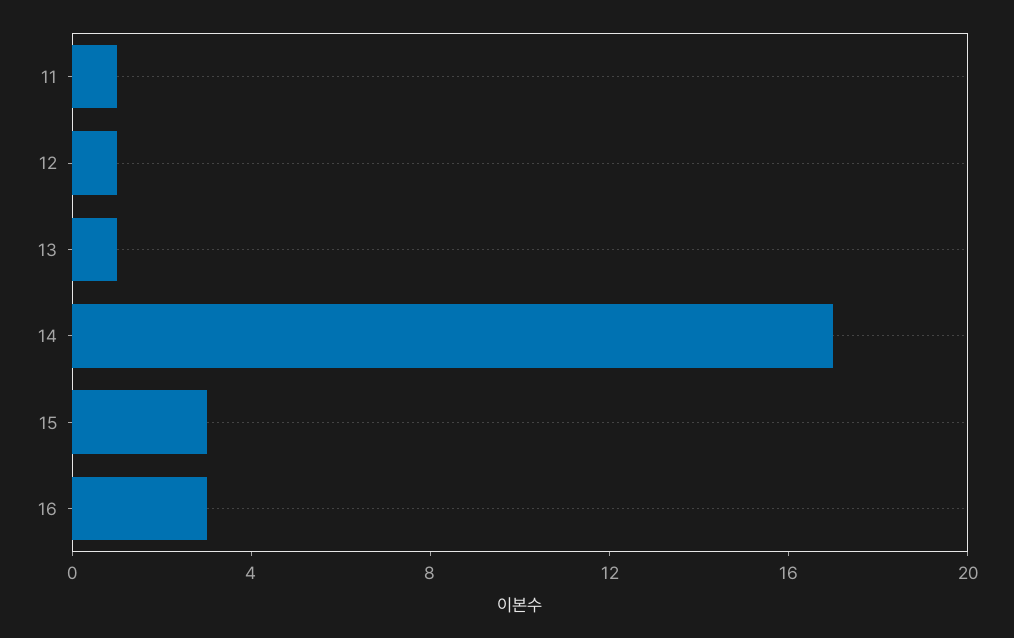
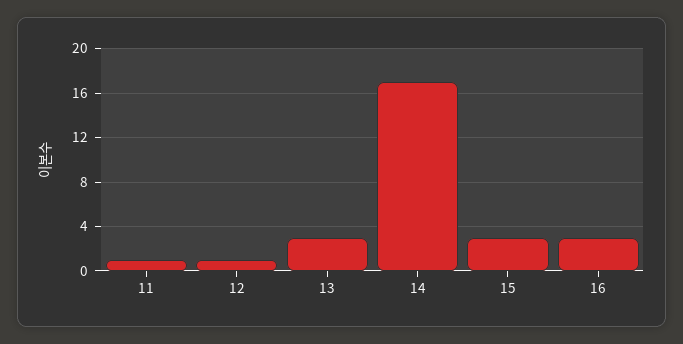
13: 1 -> 3

